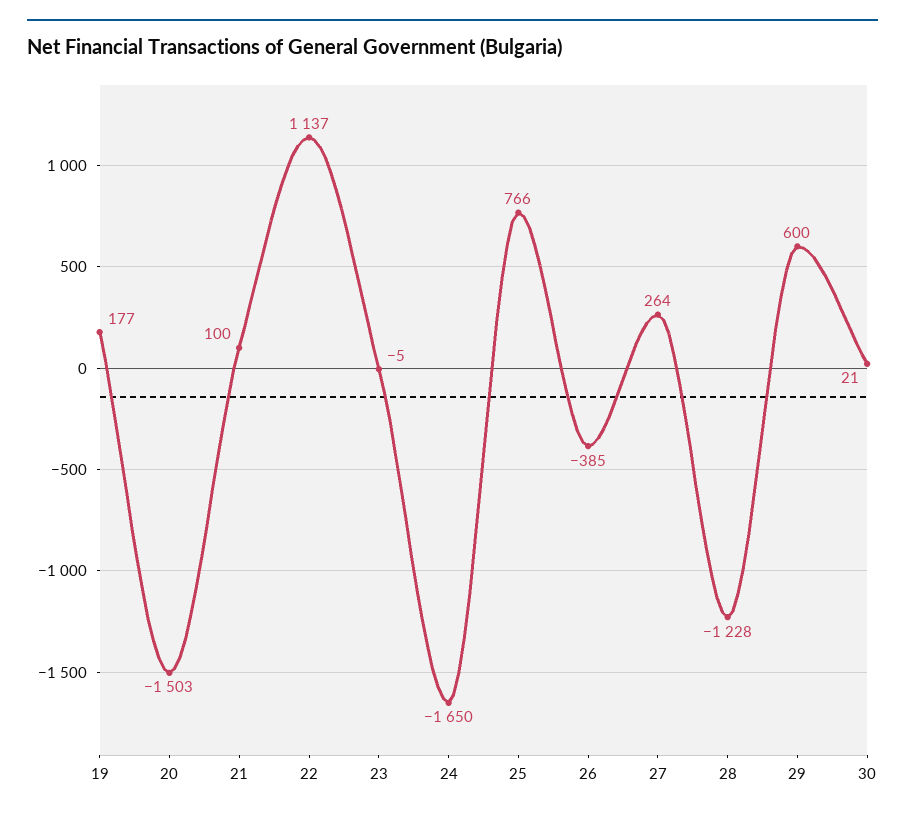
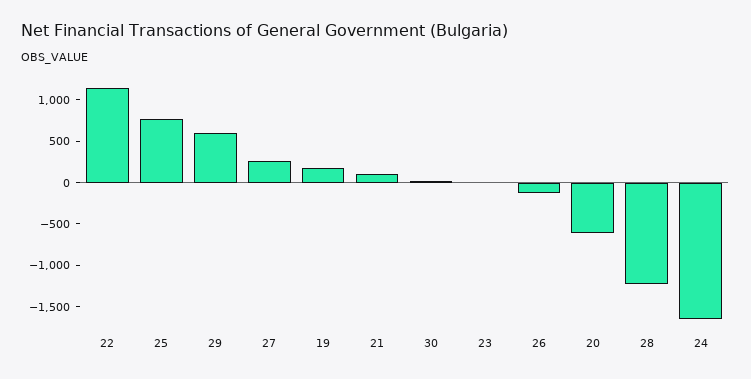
20: -1503 -> -600
26: -385 -> -100

